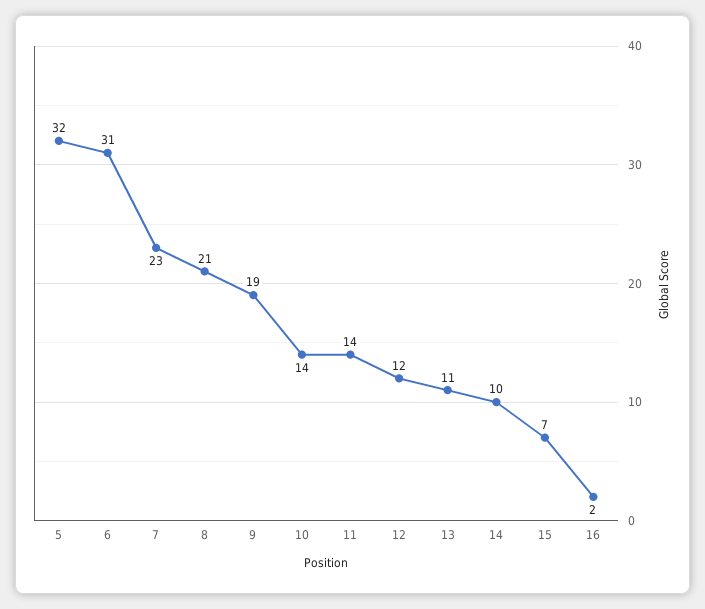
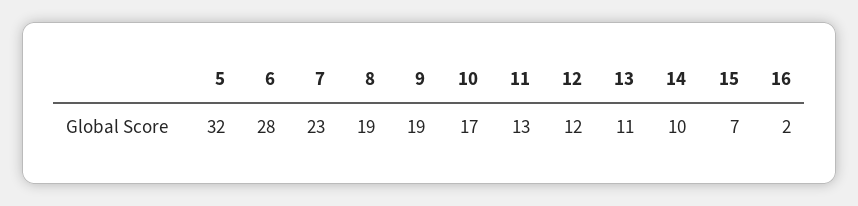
6: 31 -> 28
8: 21 -> 19
10: 14 -> 17
11: 14 -> 13

